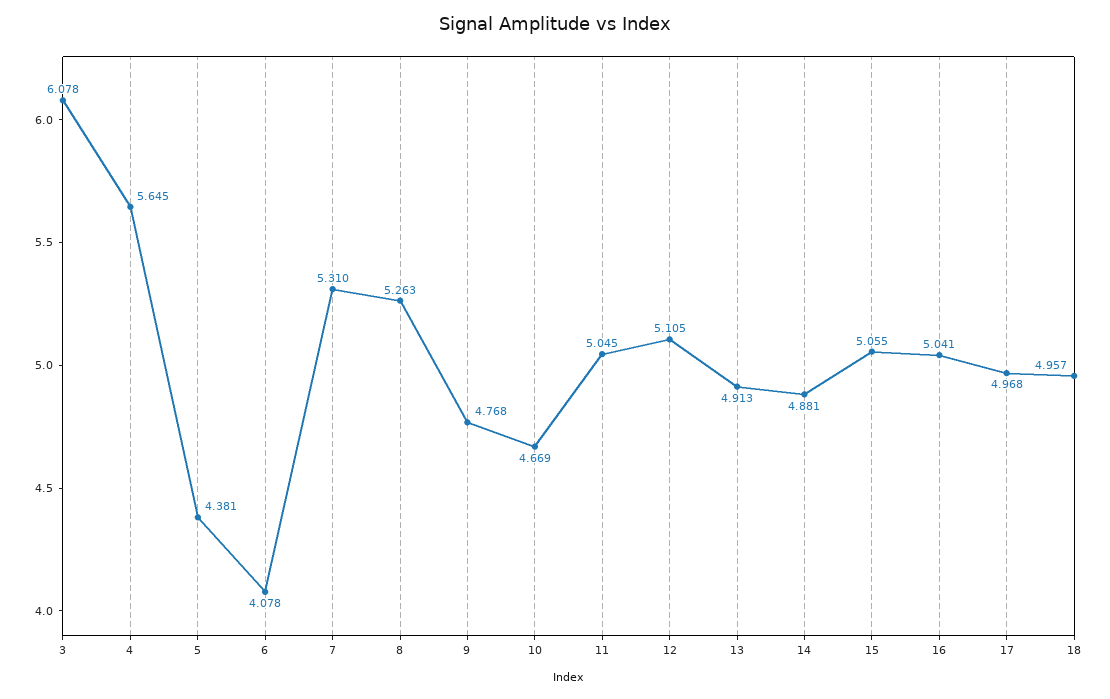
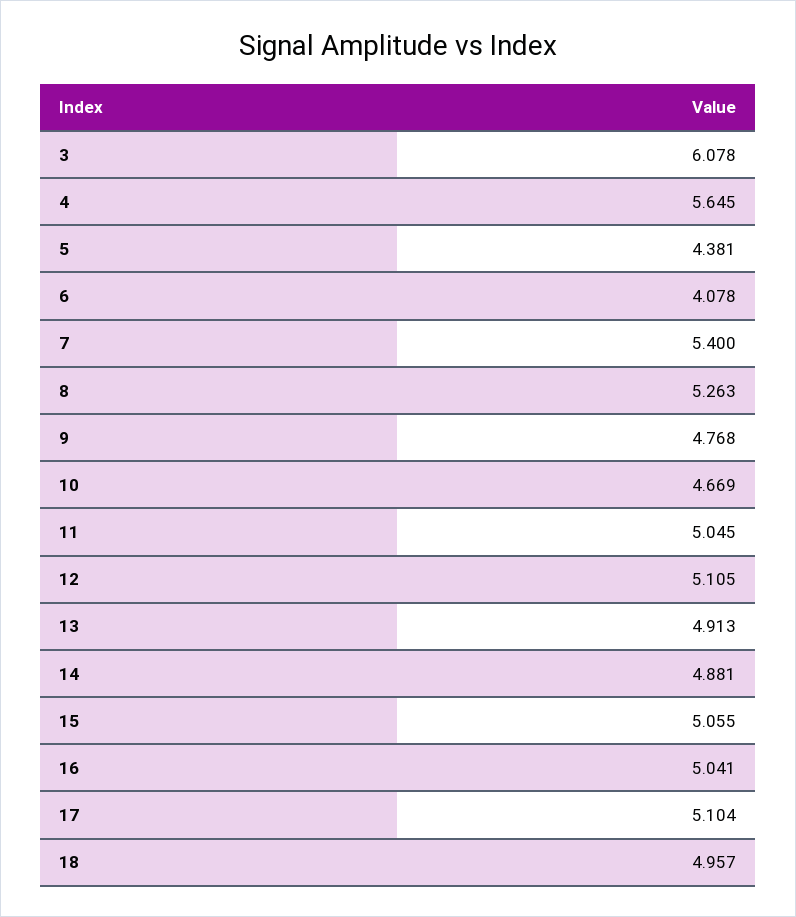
7: 5.31 -> 5.4
17: 4.968 -> 5.104

